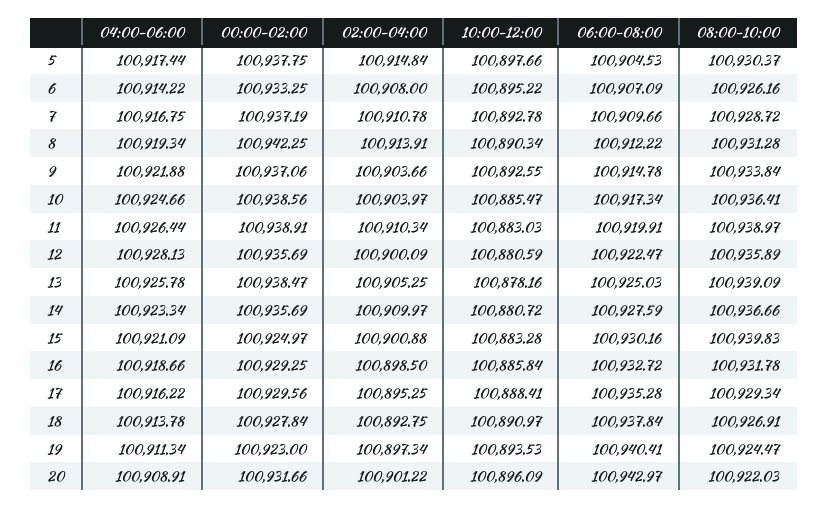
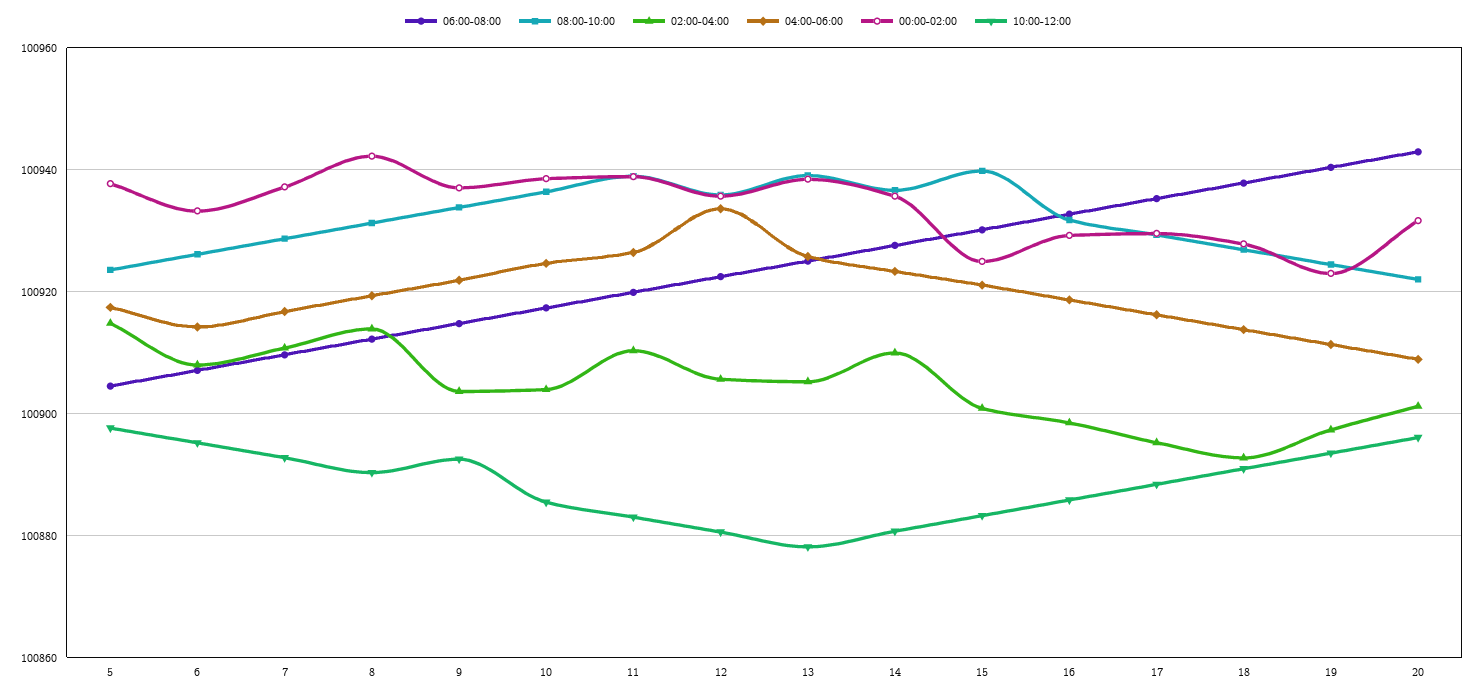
08:00-10:00, 5: 100930.37 -> 100924
04:00-06:00, 12: 100928.13 -> 100934
02:00-04:00, 12: 100900.09 -> 100906

